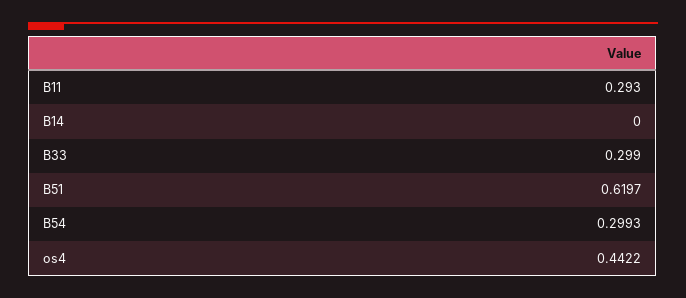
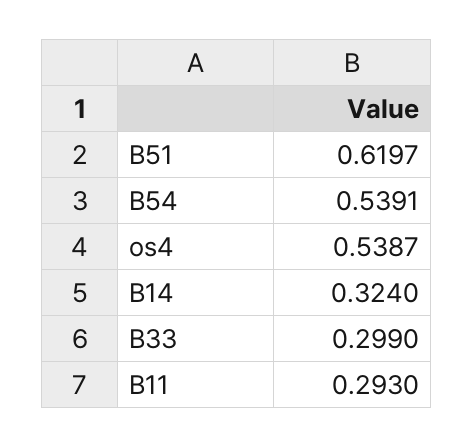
B14: 0 -> 0.324
B54: 0.2993 -> 0.5391
os4: 0.4422 -> 0.5387

